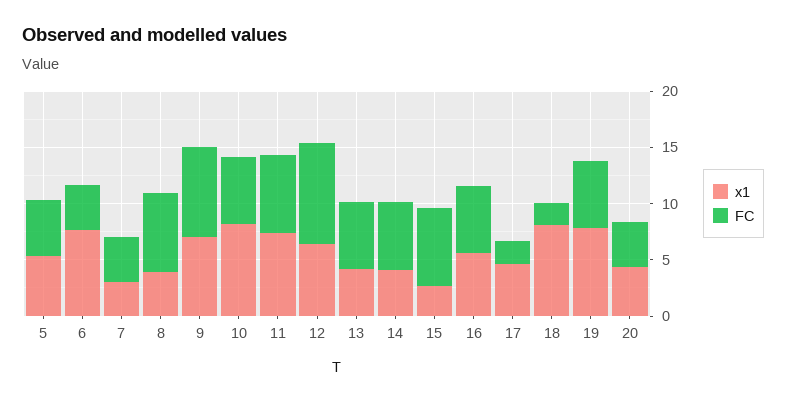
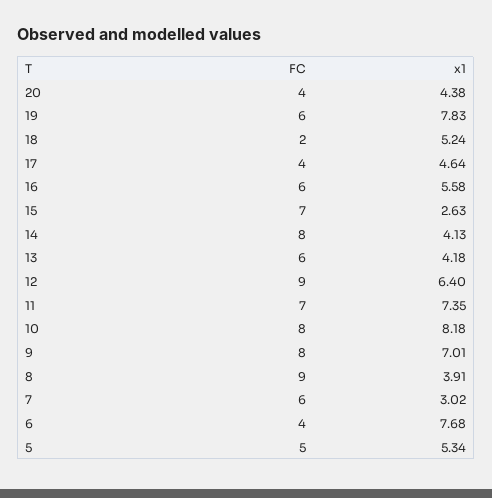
FC, 7: 4 -> 6
FC, 8: 7 -> 9
FC, 10: 6 -> 8
FC, 14: 6 -> 8
FC, 17: 2 -> 4
x1, 18: 8 -> 5.24

